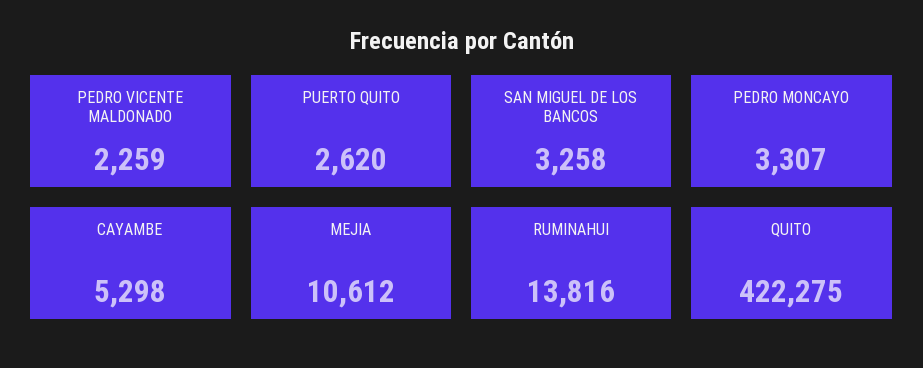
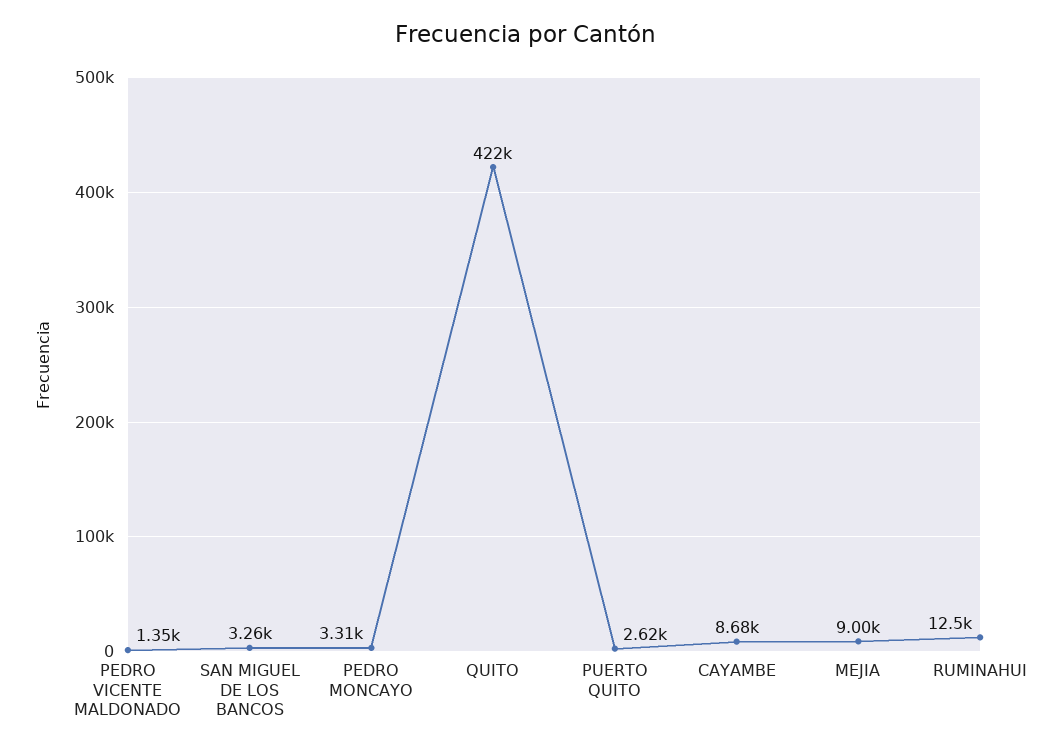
PEDRO VICENTE MALDONADO: 2259 -> 1350
CAYAMBE: 5298 -> 8680
MEJIA: 10612 -> 9000
RUMINAHUI: 13816 -> 12500

